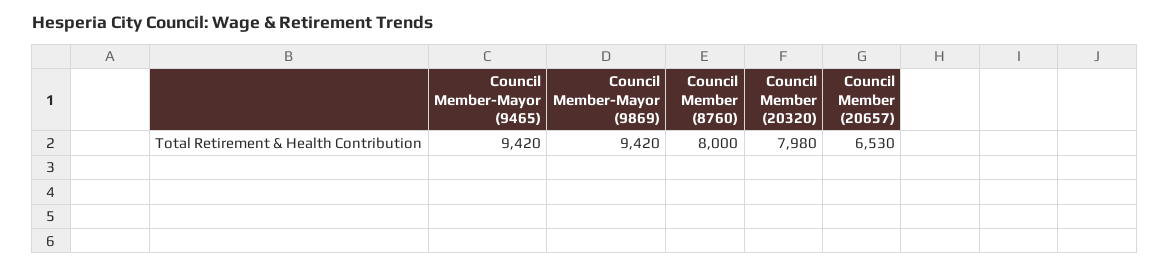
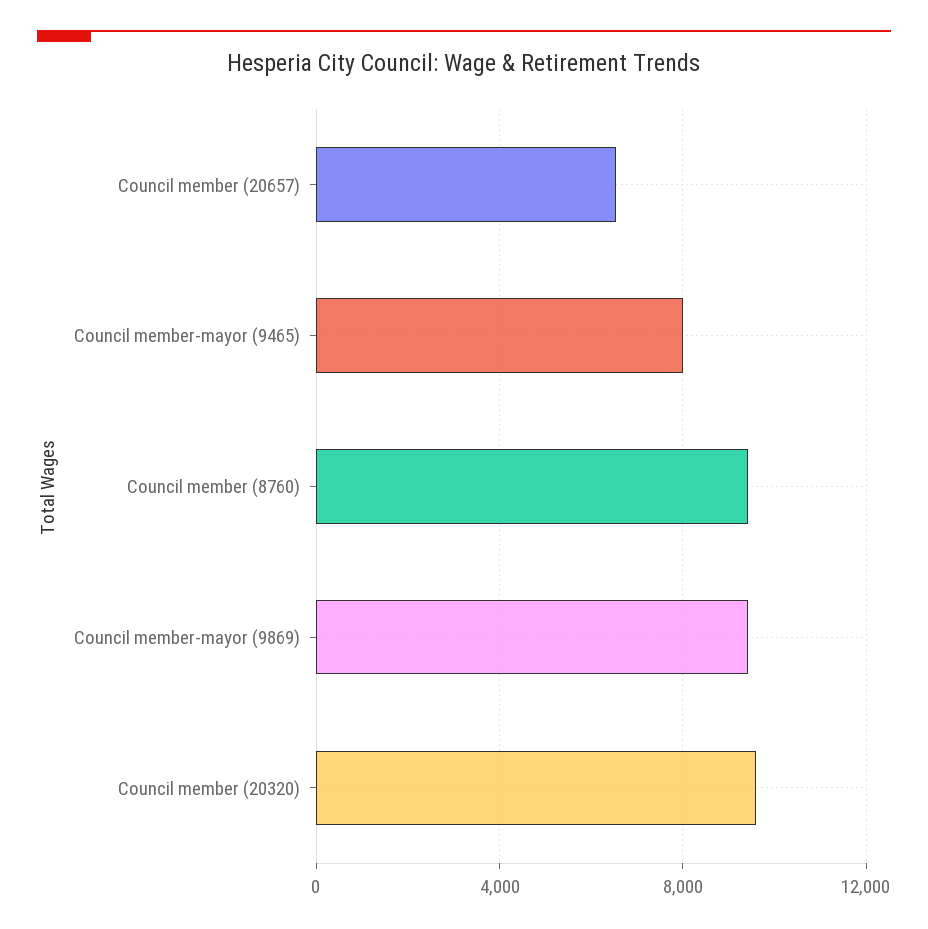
Council Member-Mayor (9465): 9420 -> 8000
Council Member (8760): 8000 -> 9500
Council Member (20320): 7980 -> 9500

